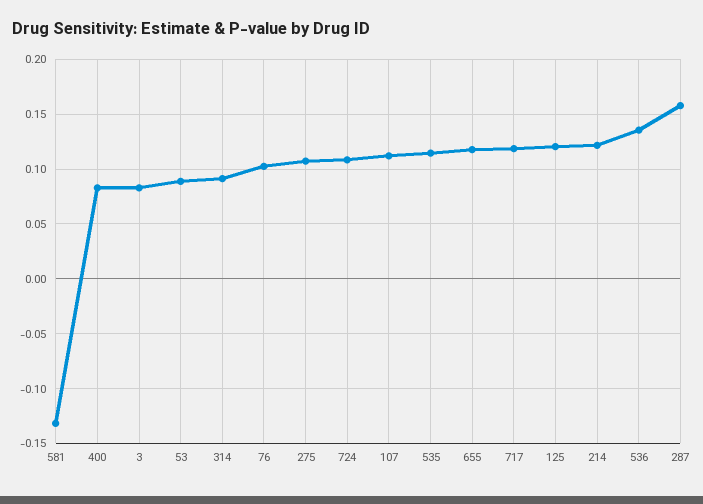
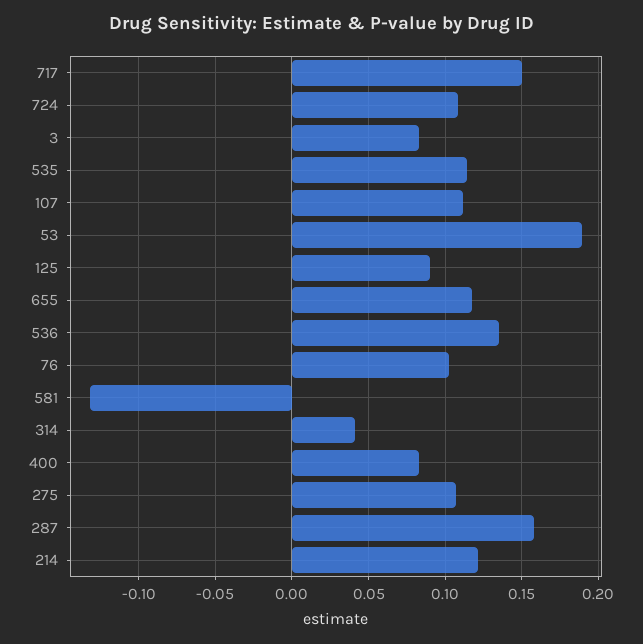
53: 0.09 -> 0.19
314: 0.09 -> 0.04
717: 0.12 -> 0.15
125: 0.12 -> 0.09

